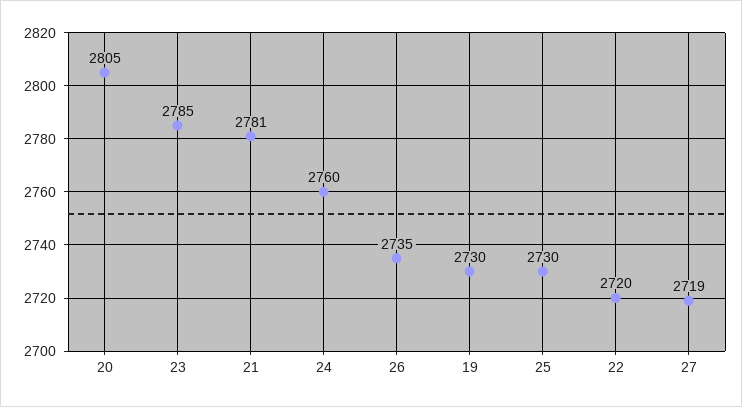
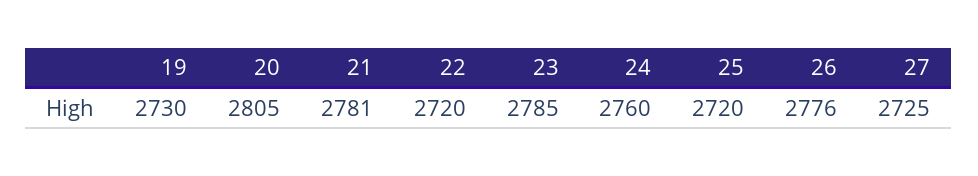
26: 2735 -> 2776
25: 2730 -> 2720
27: 2719 -> 2725

